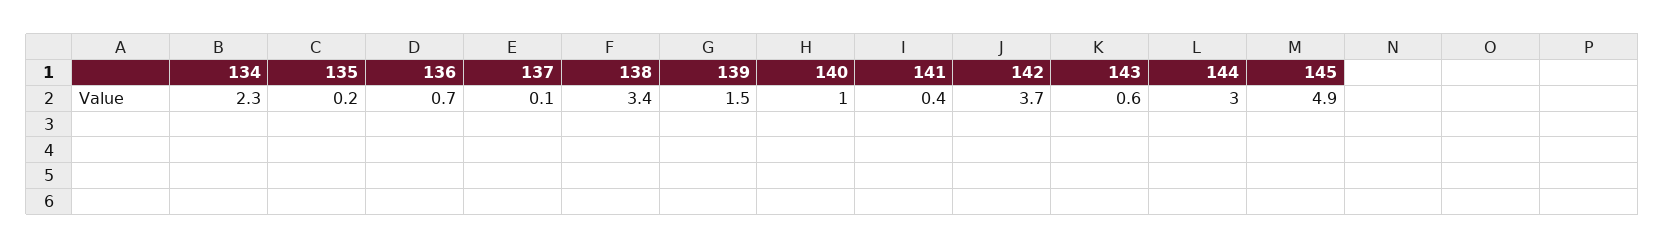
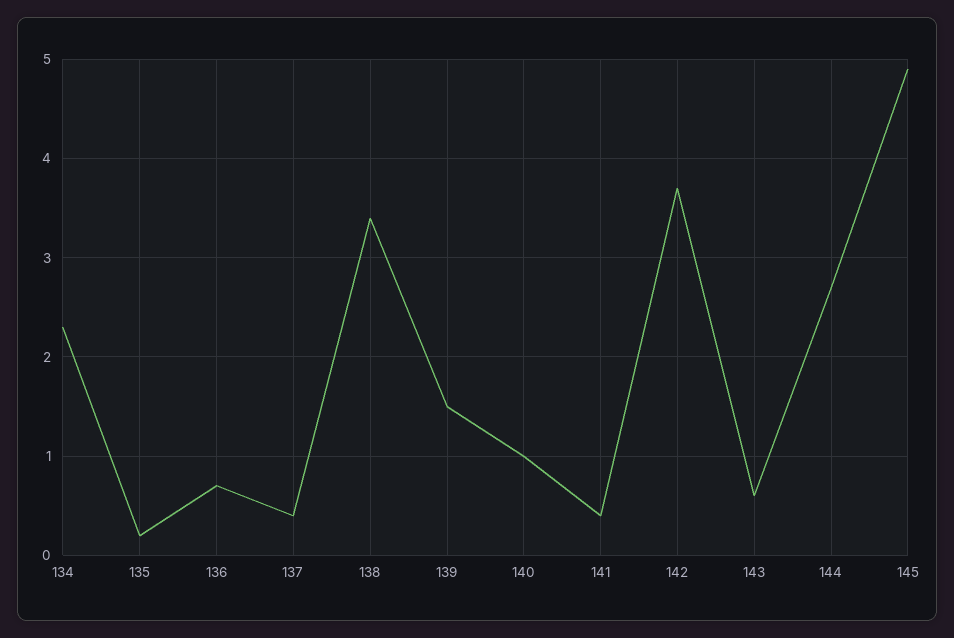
137: 0.1 -> 0.4
144: 3 -> 2.7

